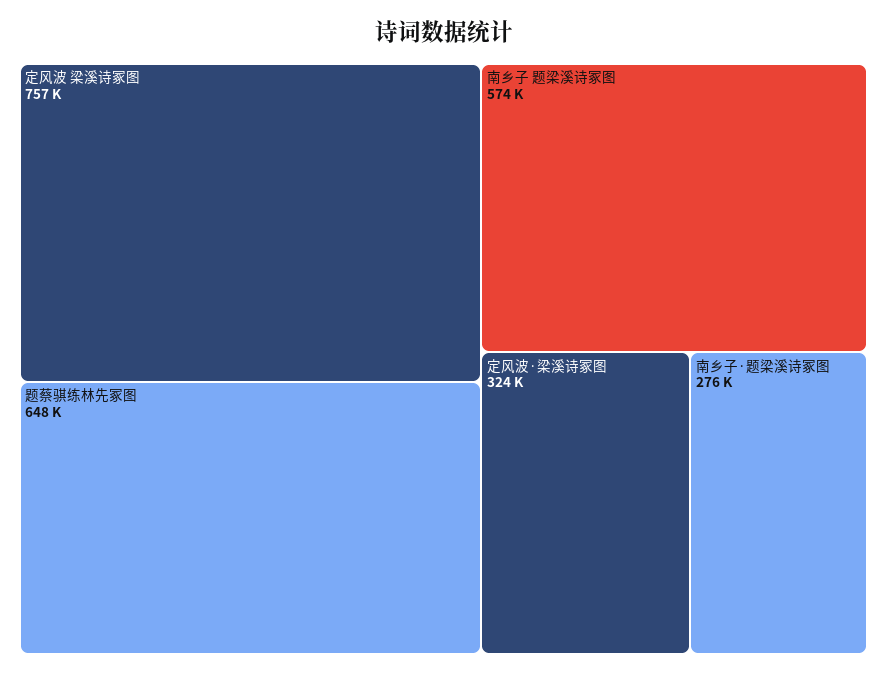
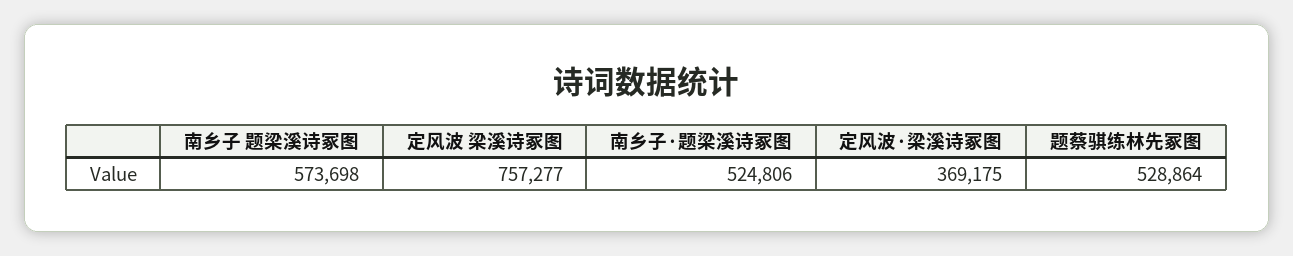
题蔡骐练林先冢图: 648000 -> 528864
定风波·梁溪诗冢图: 324000 -> 369175
南乡子·题梁溪诗冢图: 276000 -> 524806

